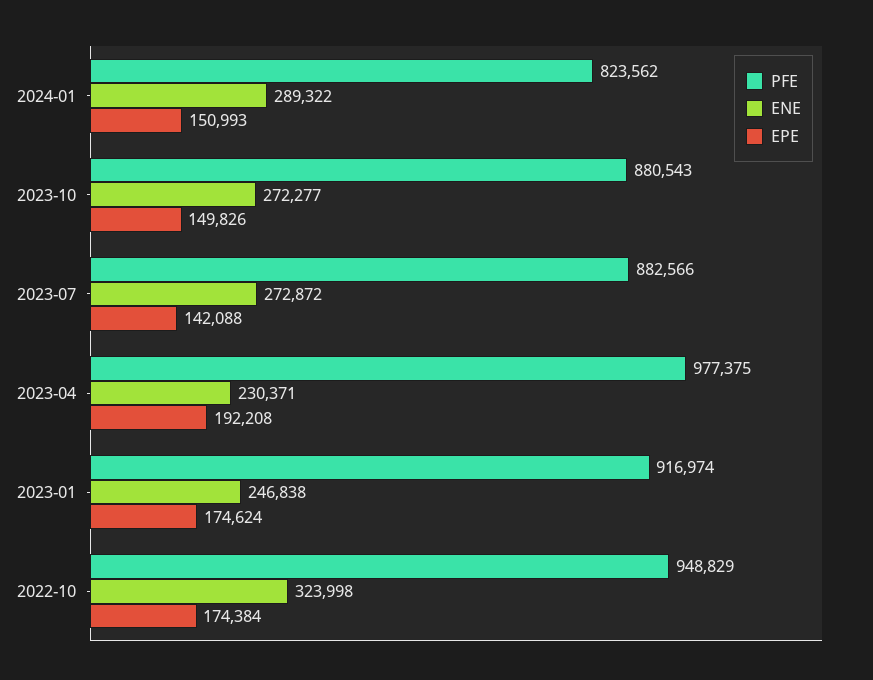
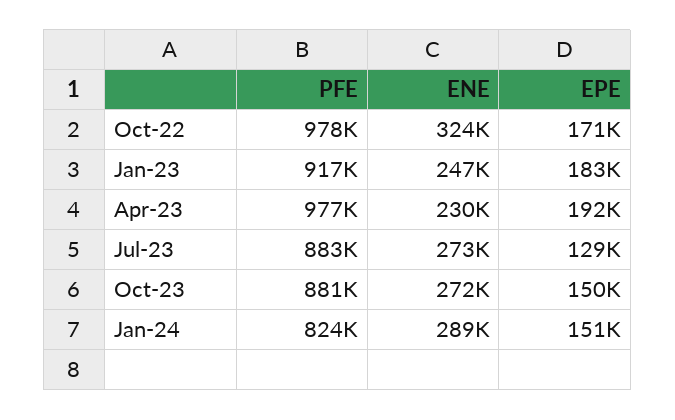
EPE, 2023-07: 142088 -> 129000
EPE, 2023-01: 174624 -> 183000
PFE, 2022-10: 948829 -> 978000
EPE, 2022-10: 174384 -> 171000

